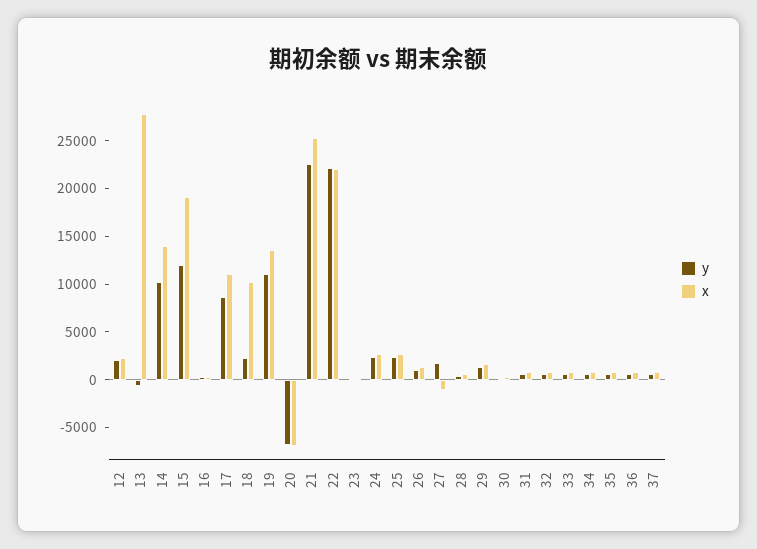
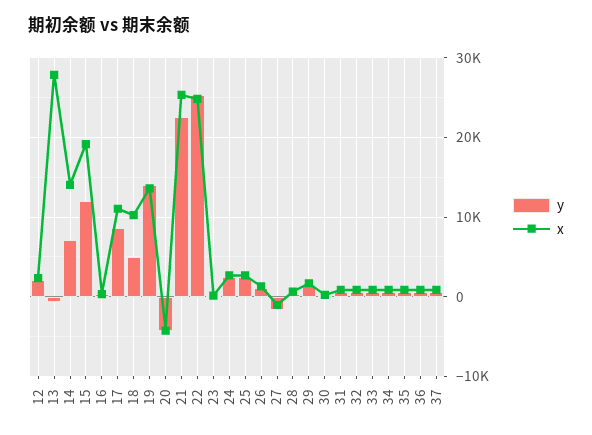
y, 14: 10000 -> 7000
y, 18: 2000 -> 5000
y, 19: 11000 -> 14000
y, 20: -7000 -> -4000
x, 20: -7000 -> -4000
y, 22: 22000 -> 25000
x, 22: 22000 -> 25000
y, 27: 2000 -> -2000

